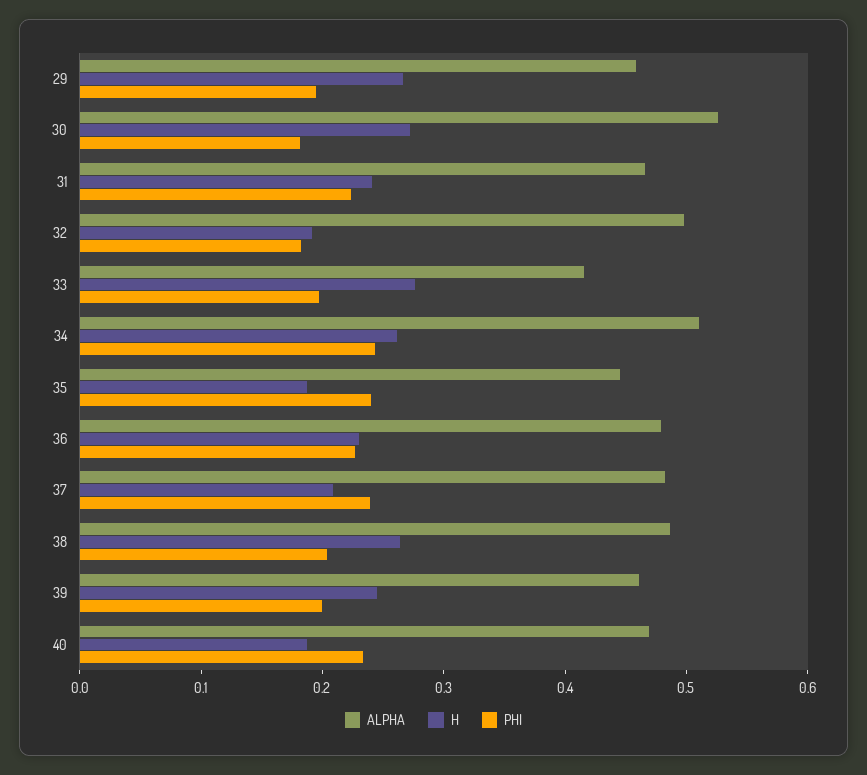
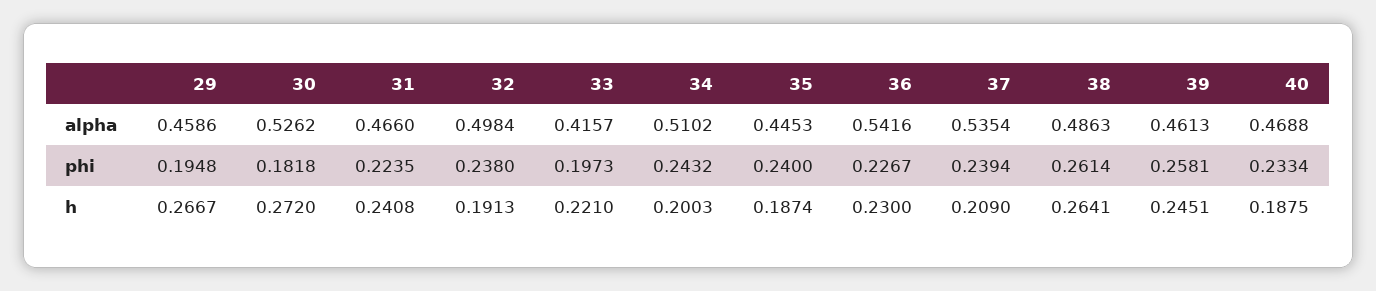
PHI, 32: 0.18 -> 0.238
H, 33: 0.28 -> 0.221
H, 34: 0.26 -> 0.2003
ALPHA, 36: 0.48 -> 0.5416
ALPHA, 37: 0.48 -> 0.5354
PHI, 38: 0.2 -> 0.2614
PHI, 39: 0.2 -> 0.2581

